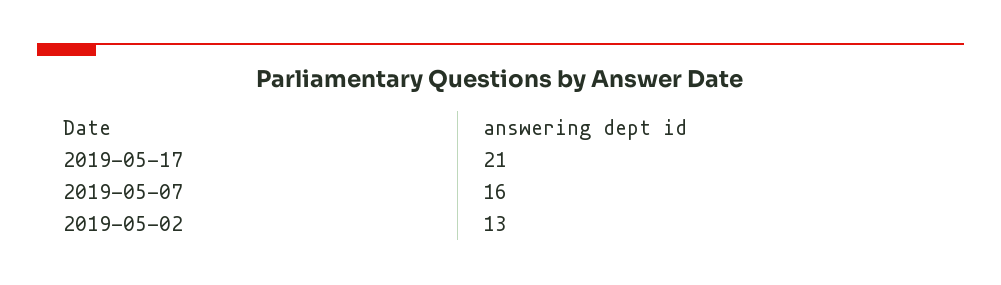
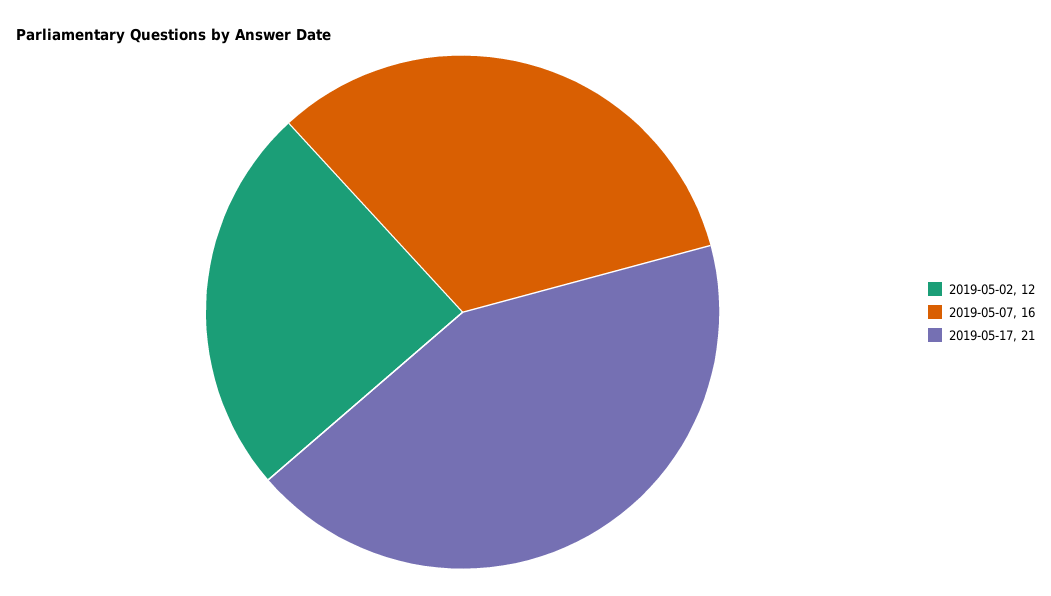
2019-05-02: 13 -> 12

